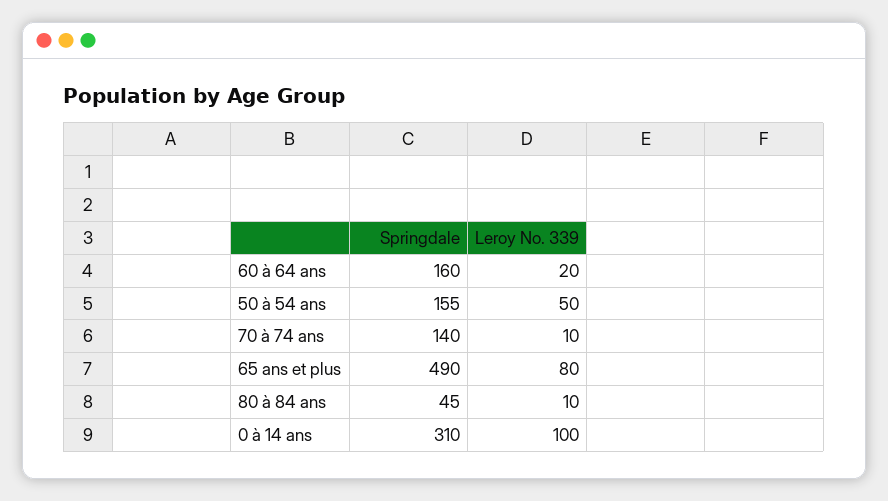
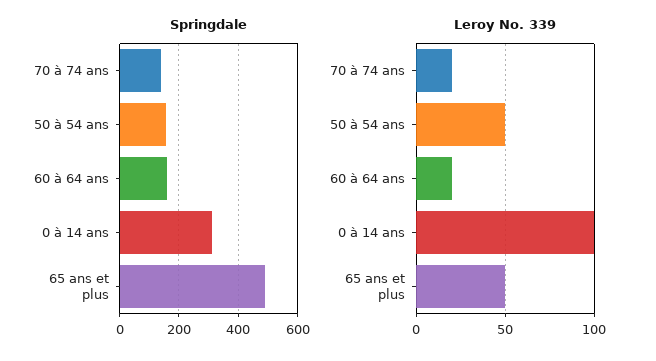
Leroy No. 339, 70 à 74 ans: 10 -> 20
Leroy No. 339, 65 ans et plus: 80 -> 50
Springdale, 80 à 84 ans: 45 -> none
Leroy No. 339, 80 à 84 ans: 10 -> none

